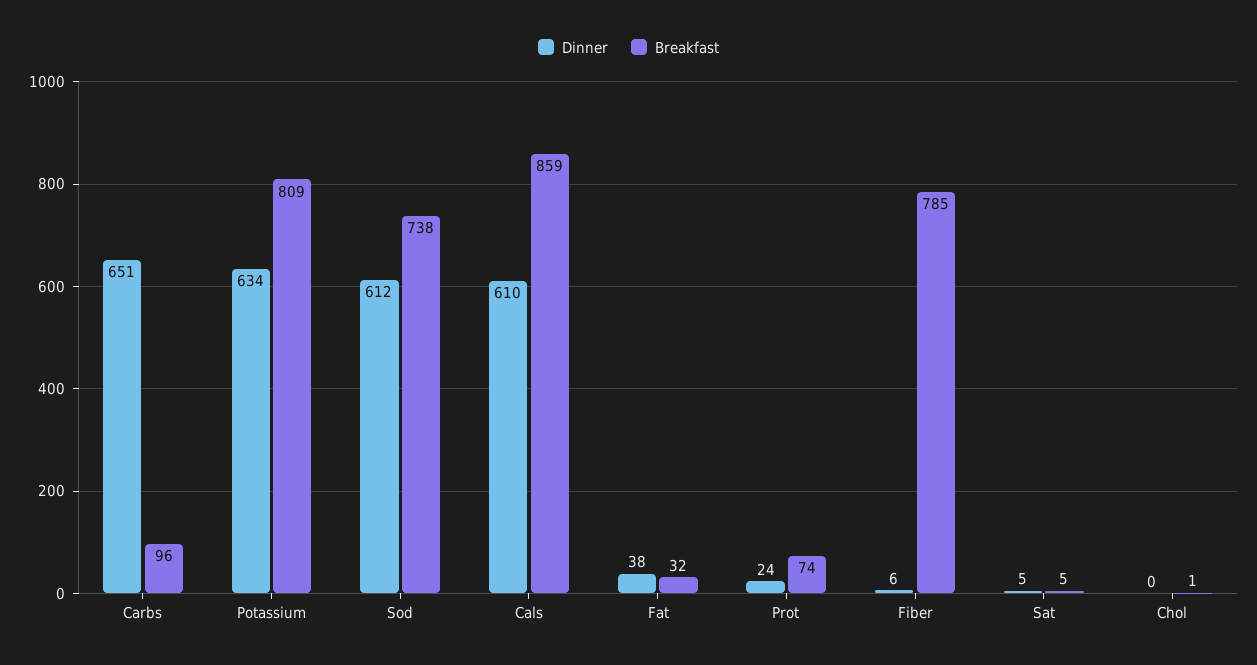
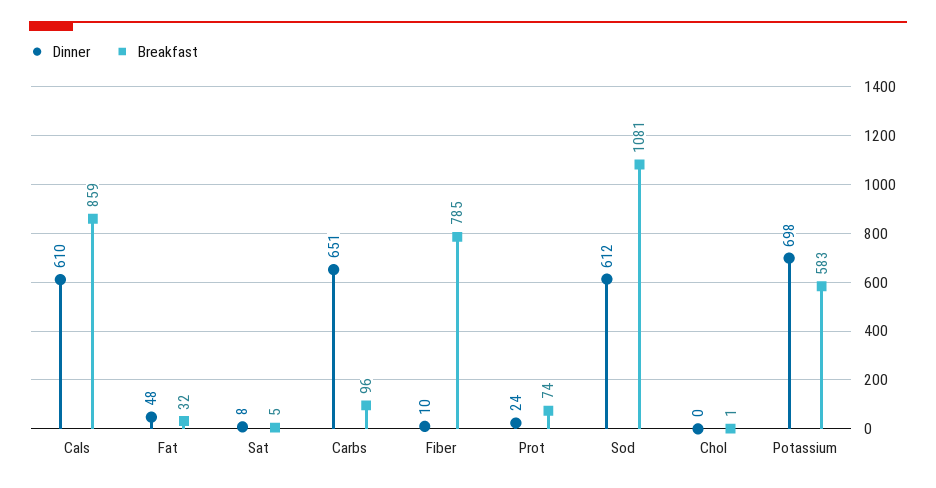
Dinner, Potassium: 634 -> 698
Breakfast, Potassium: 809 -> 583
Breakfast, Sod: 738 -> 1081
Dinner, Fat: 38 -> 48
Dinner, Fiber: 6 -> 10
Dinner, Sat: 5 -> 8

